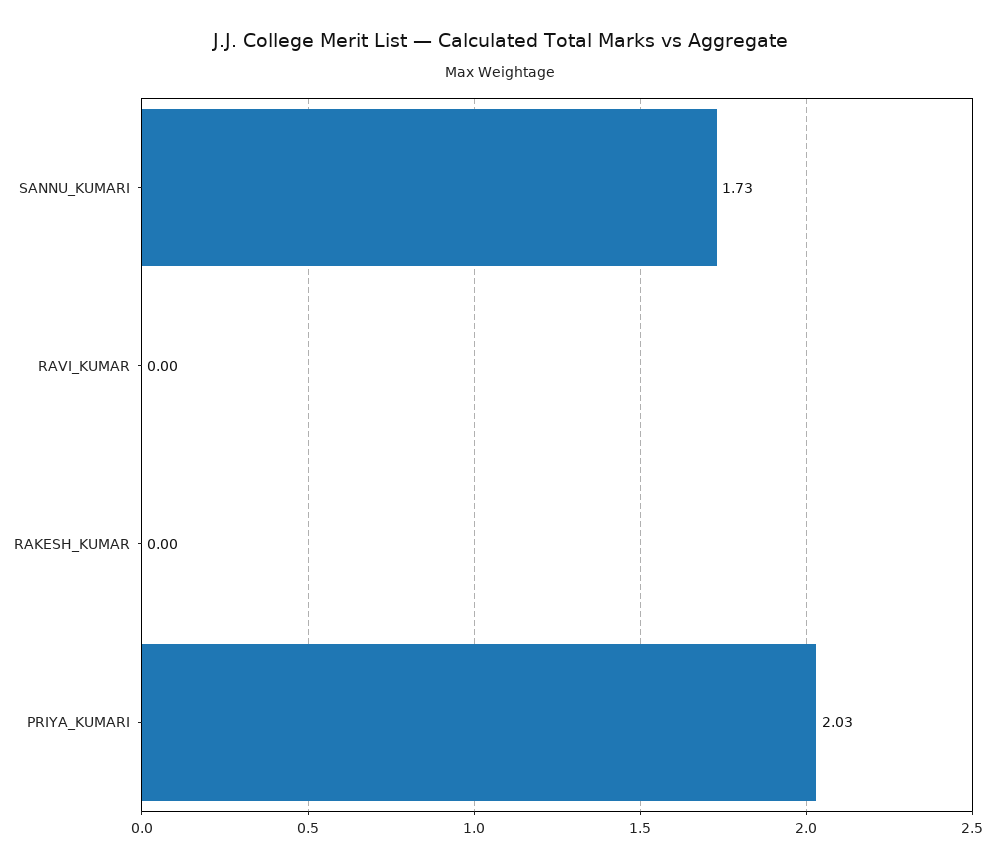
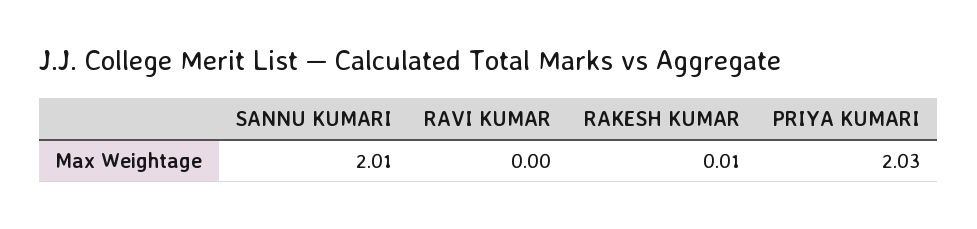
SANNU_KUMARI: 1.73 -> 2.01
RAKESH_KUMAR: 0 -> 0.01

